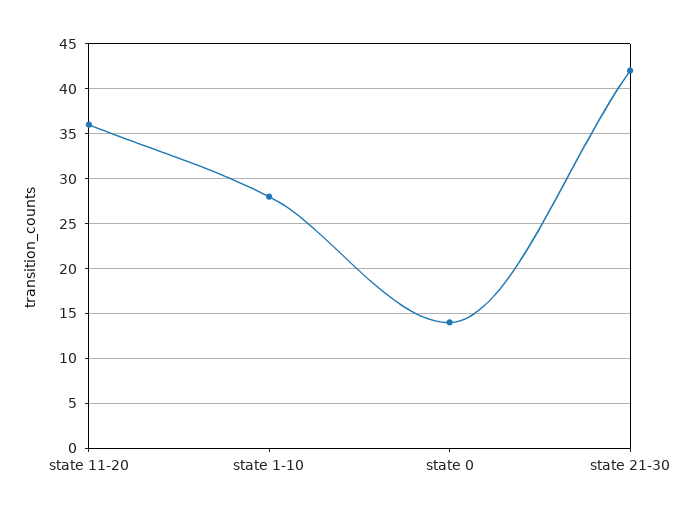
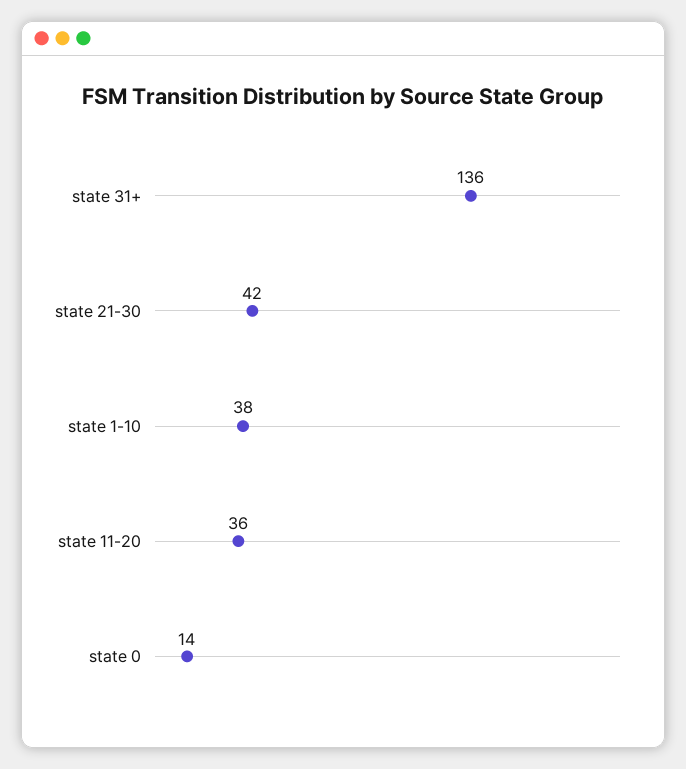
state 1-10: 28 -> 38
state 31+: none -> 136

